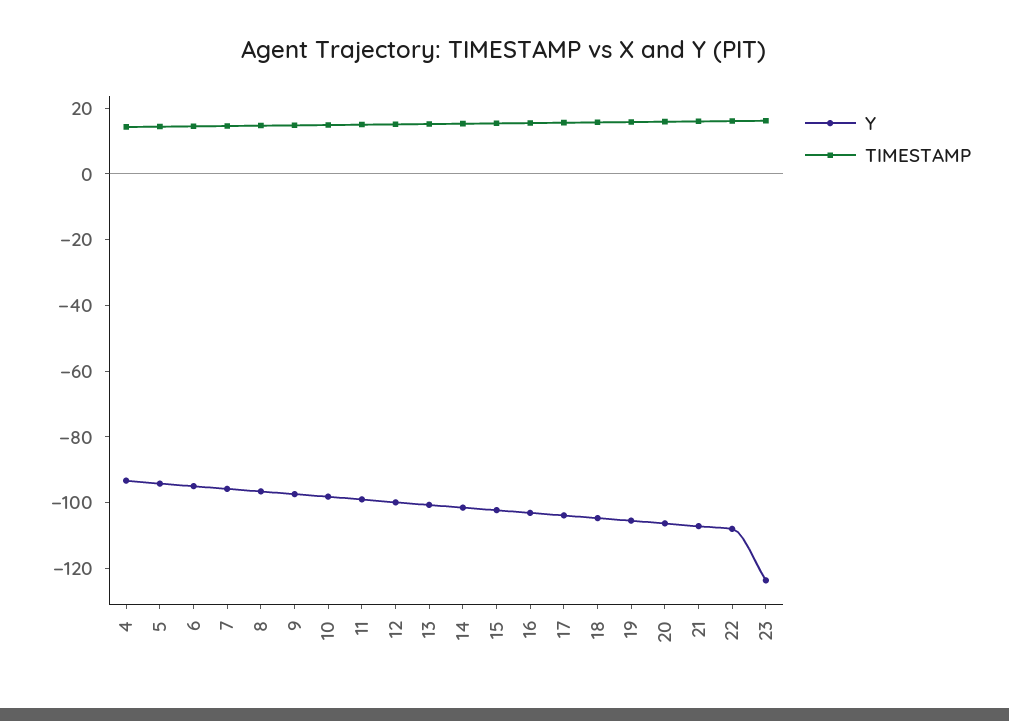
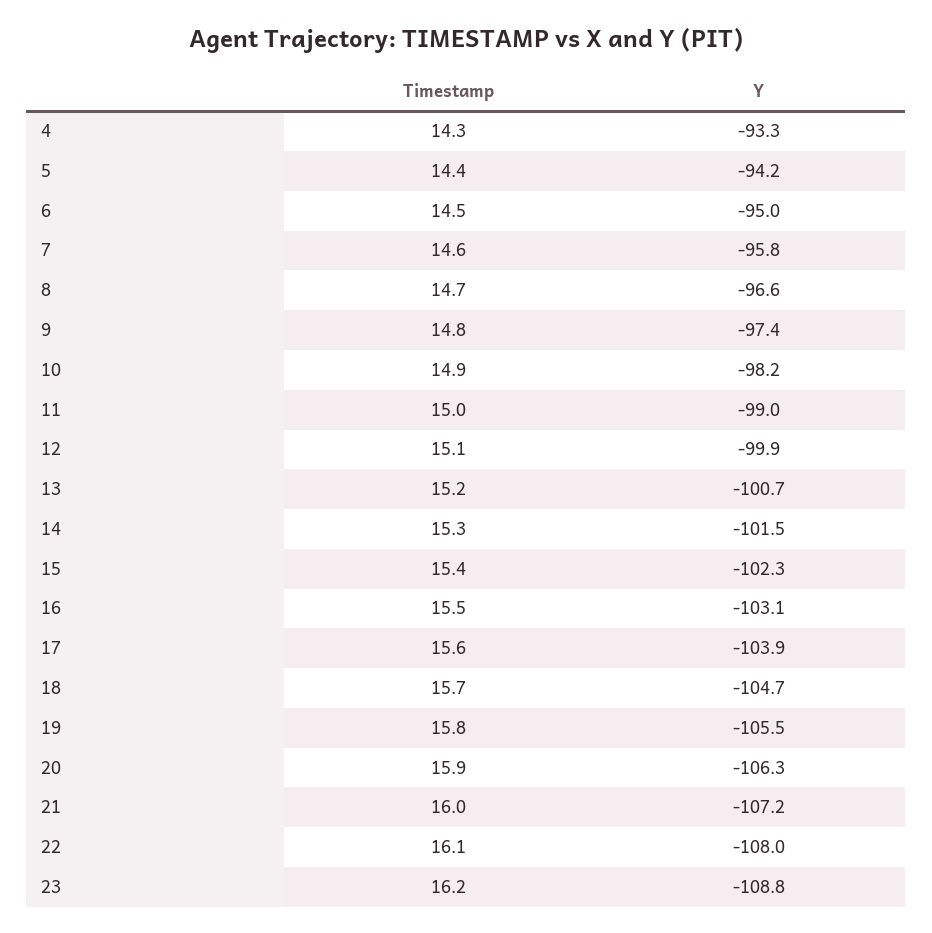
Y, 23: -125 -> -108.8

